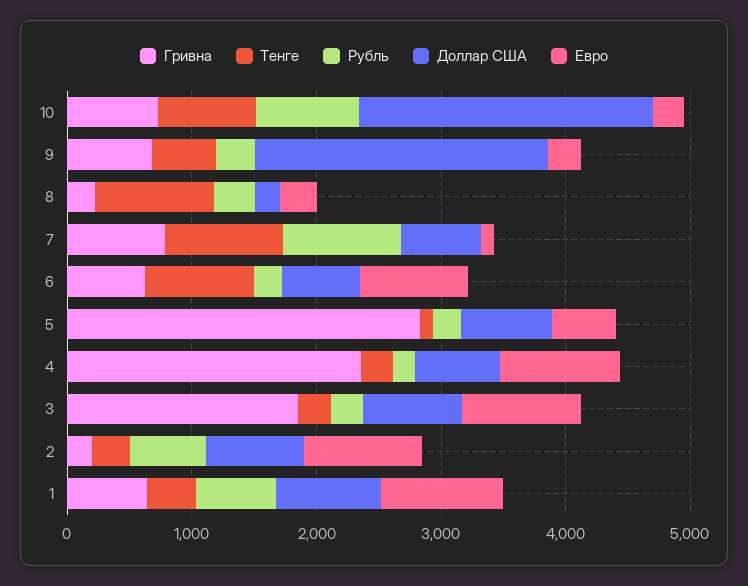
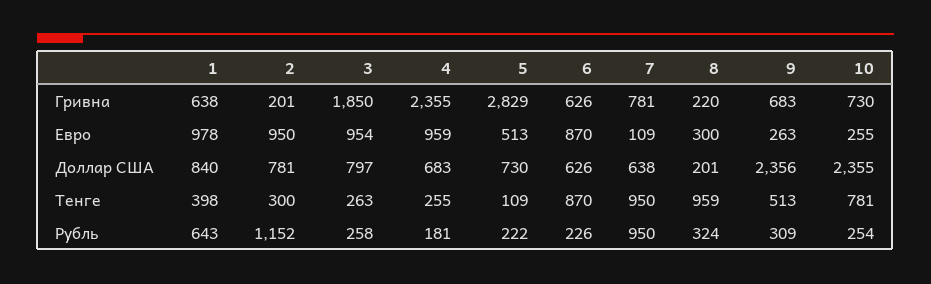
Рубль, 10: 800 -> 254
Рубль, 2: 600 -> 1152

